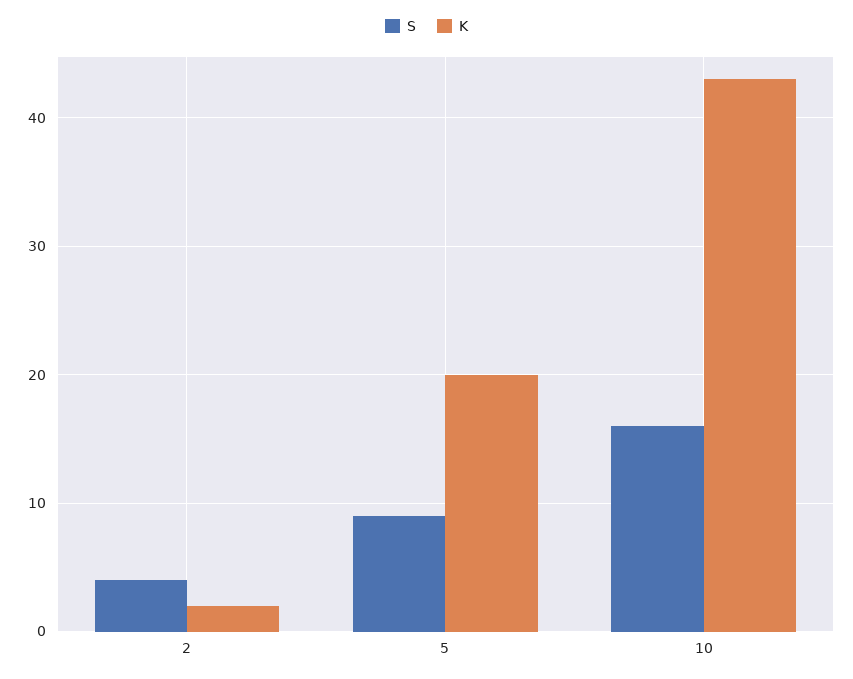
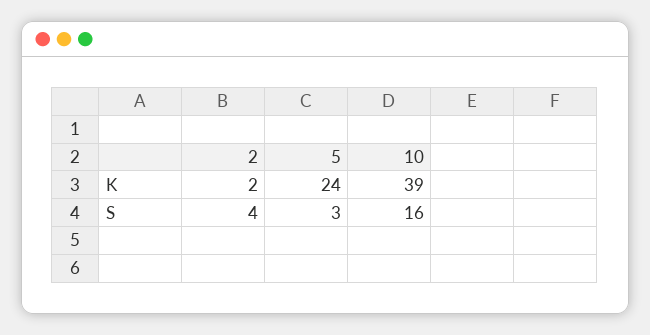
S, 5: 9 -> 3
K, 5: 20 -> 24
K, 10: 43 -> 39

